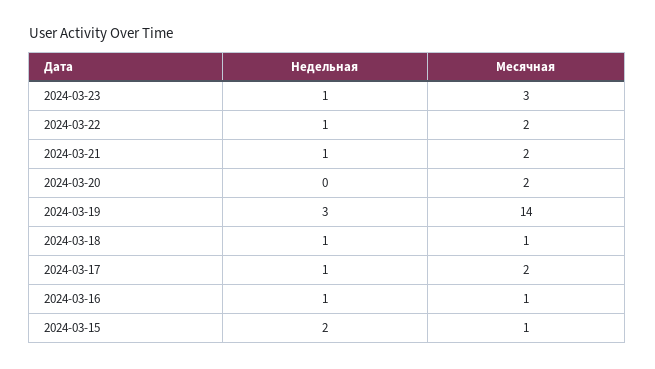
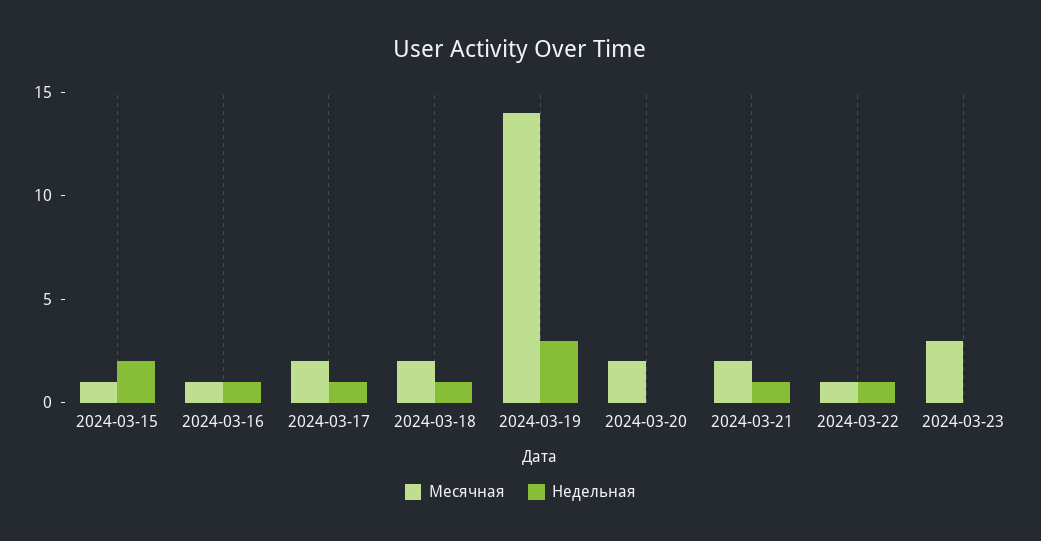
Недельная, 2024-03-23: 1 -> 0
Месячная, 2024-03-22: 2 -> 1
Месячная, 2024-03-18: 1 -> 2

